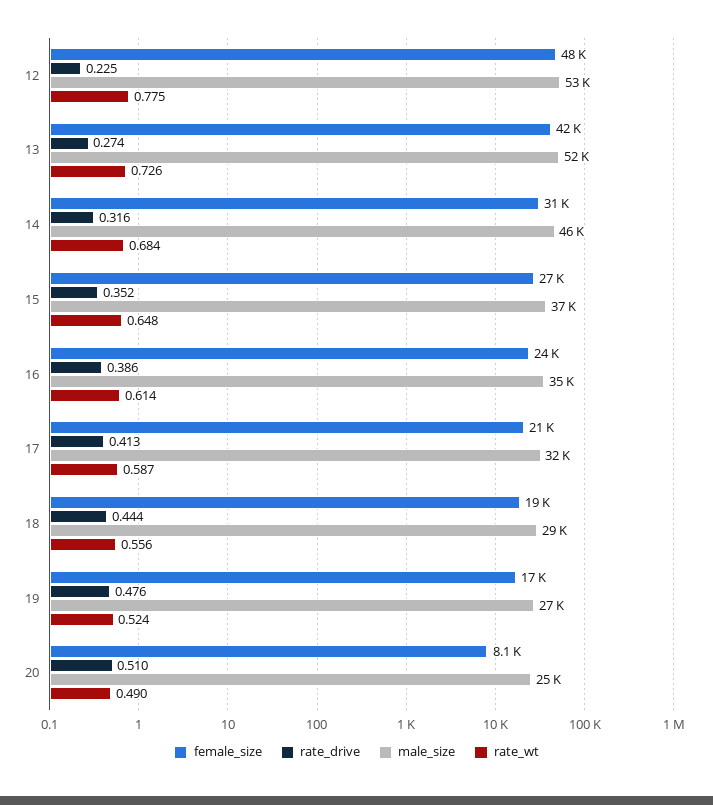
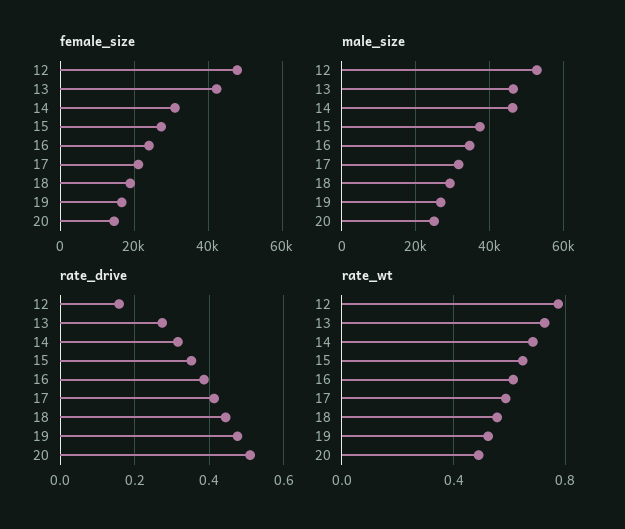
rate_drive, 12: 0.225 -> 0.16
male_size, 13: 52000 -> 46000
female_size, 20: 8100 -> 14000

